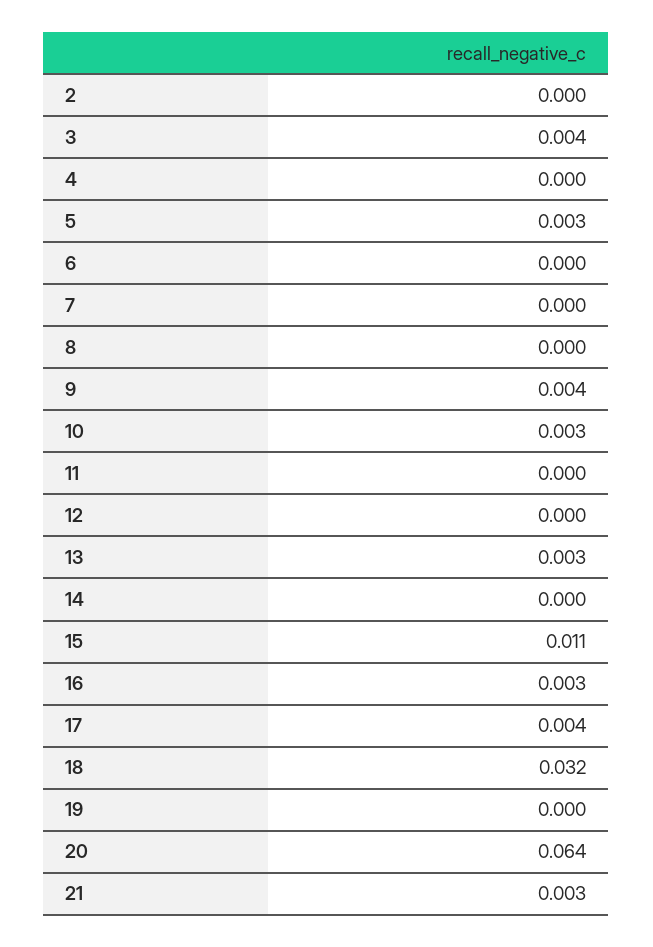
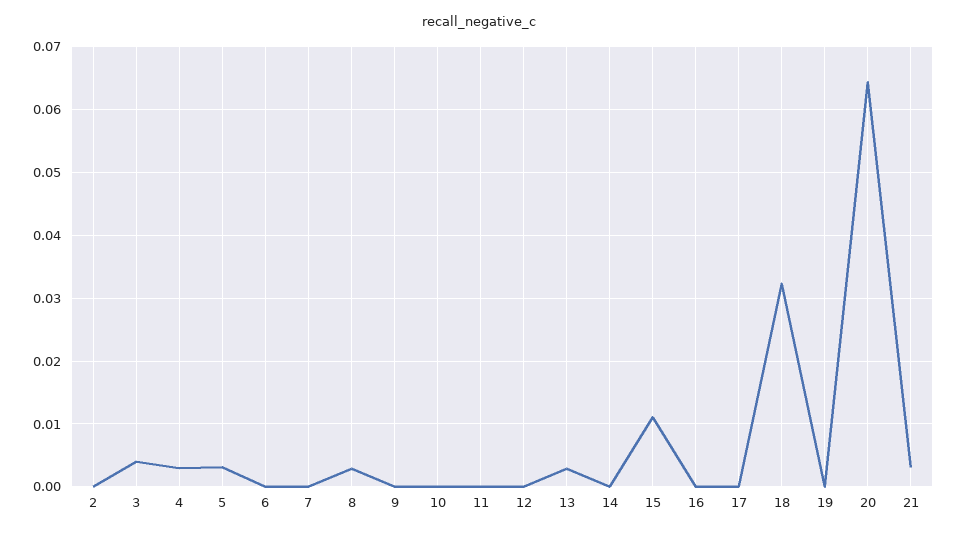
4: 0 -> 0.003
8: 0 -> 0.003
9: 0.004 -> 0
10: 0.003 -> 0
16: 0.003 -> 0
17: 0.004 -> 0

